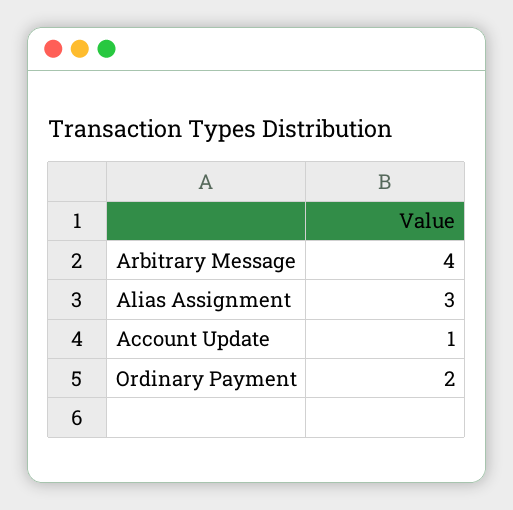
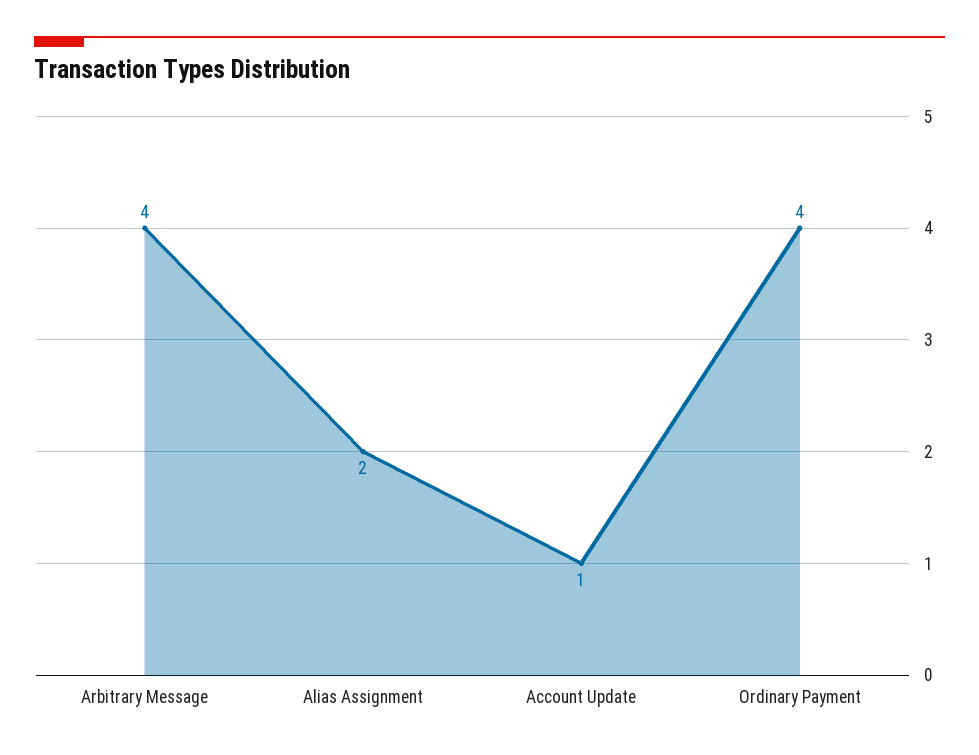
Alias Assignment: 3 -> 2
Ordinary Payment: 2 -> 4

